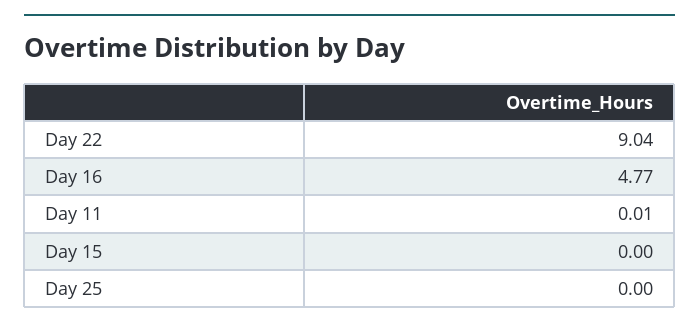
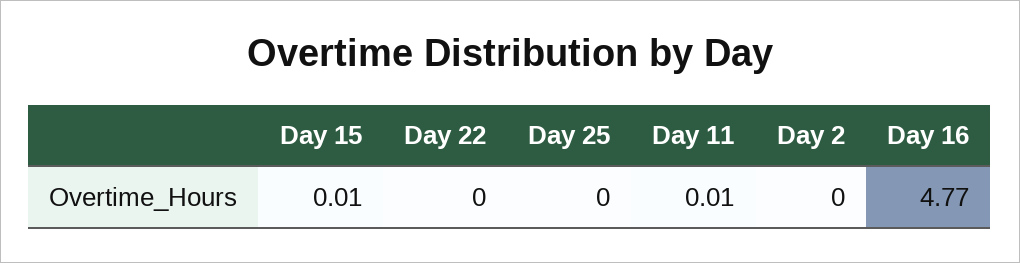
Day 22: 9.04 -> 0
Day 15: 0 -> 0.01
Day 2: none -> 0

